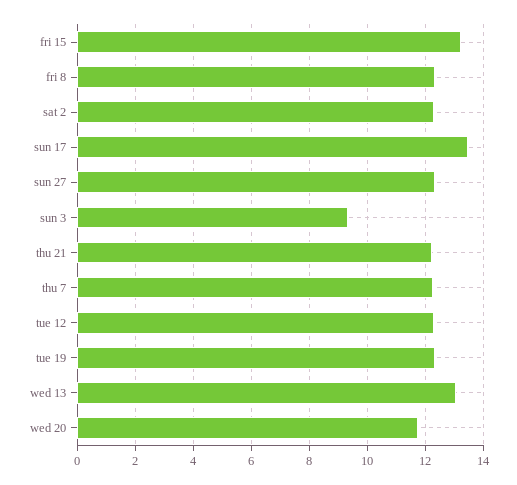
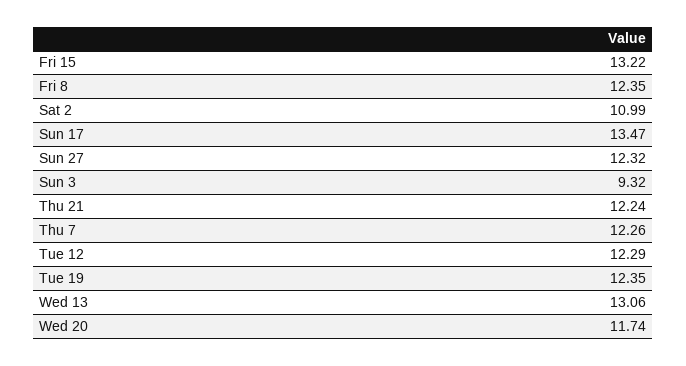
sat 2: 12.25 -> 10.99

